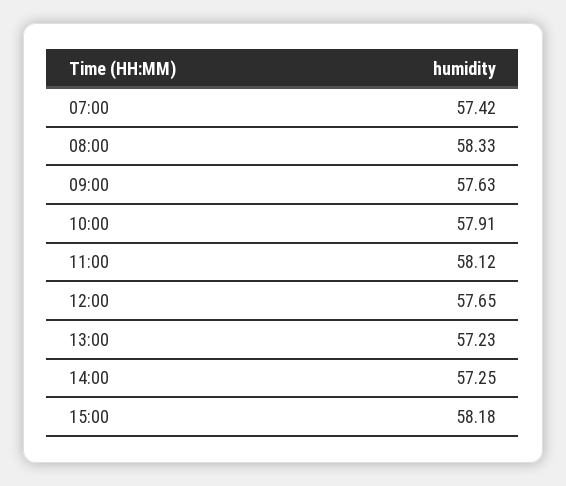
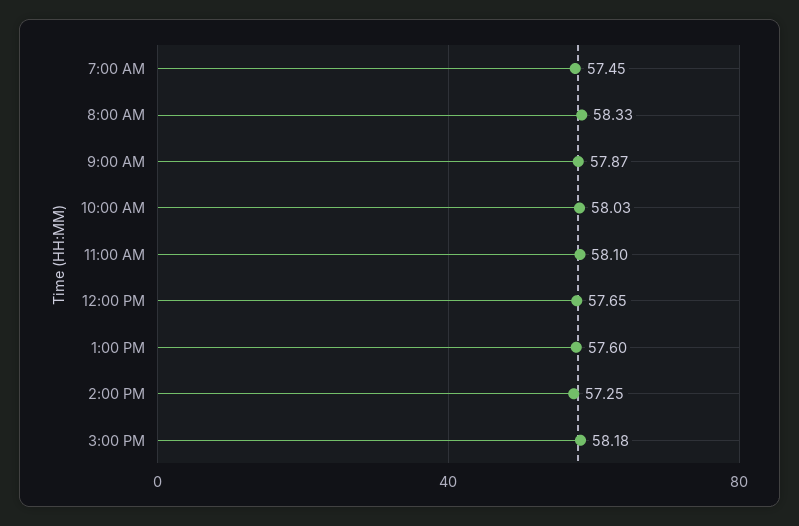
07:00: 57.42 -> 57.45
09:00: 57.63 -> 57.87
10:00: 57.91 -> 58.03
11:00: 58.12 -> 58.1
13:00: 57.23 -> 57.6

